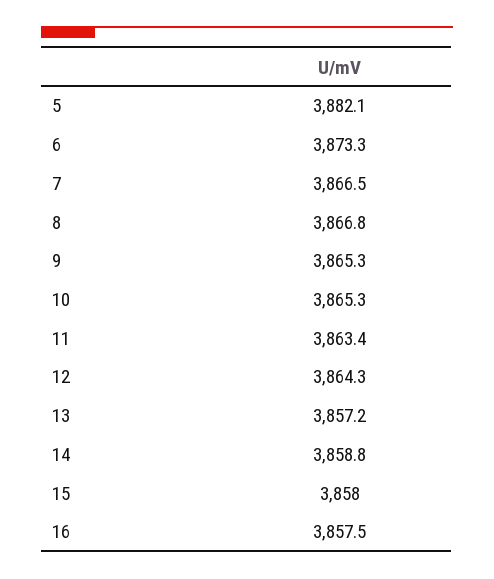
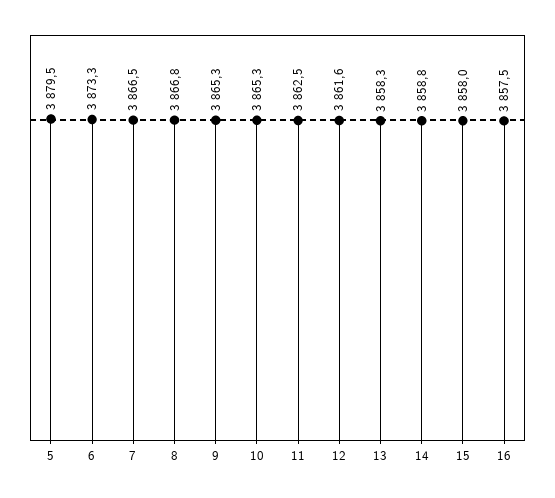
5: 3882.1 -> 3879.5
11: 3863.4 -> 3862.5
12: 3864.3 -> 3861.6
13: 3857.2 -> 3858.3

